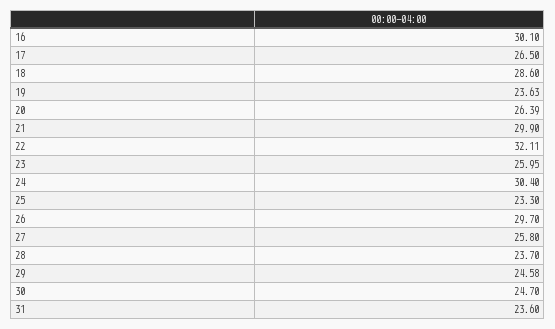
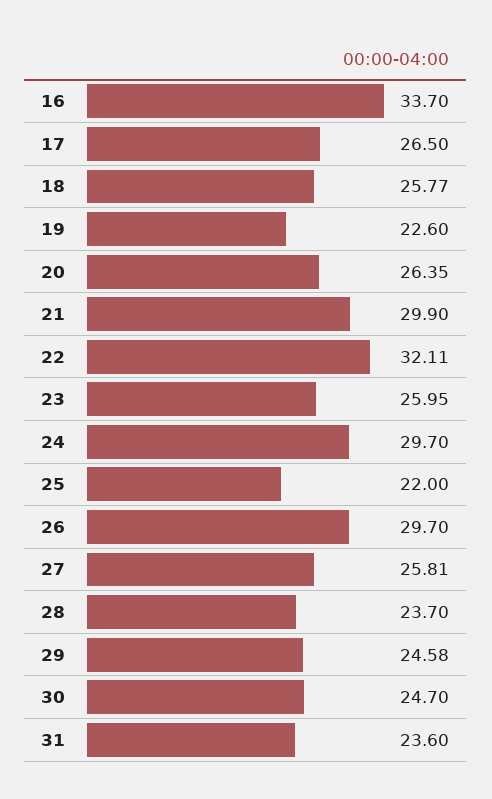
16: 30.1 -> 33.7
18: 28.6 -> 25.77
19: 23.63 -> 22.6
20: 26.39 -> 26.35
24: 30.4 -> 29.7
25: 23.3 -> 22
27: 25.8 -> 25.81

